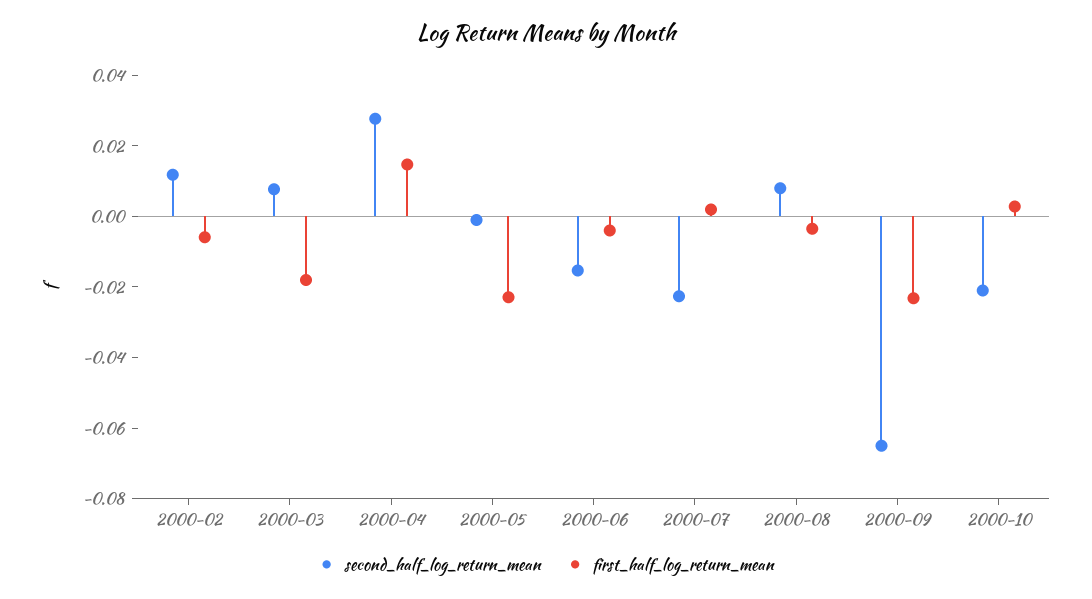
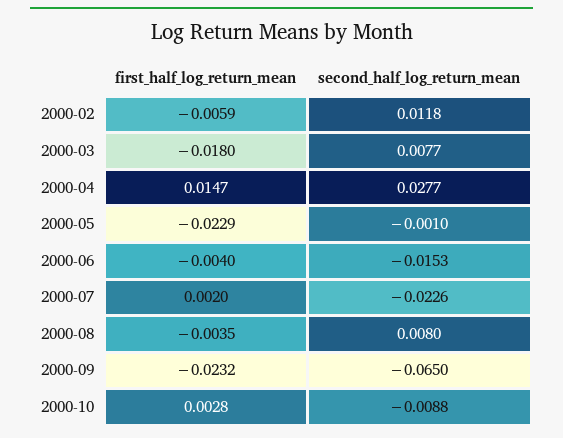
second_half_log_return_mean, 2000-10: -0.02 -> -0.0088

